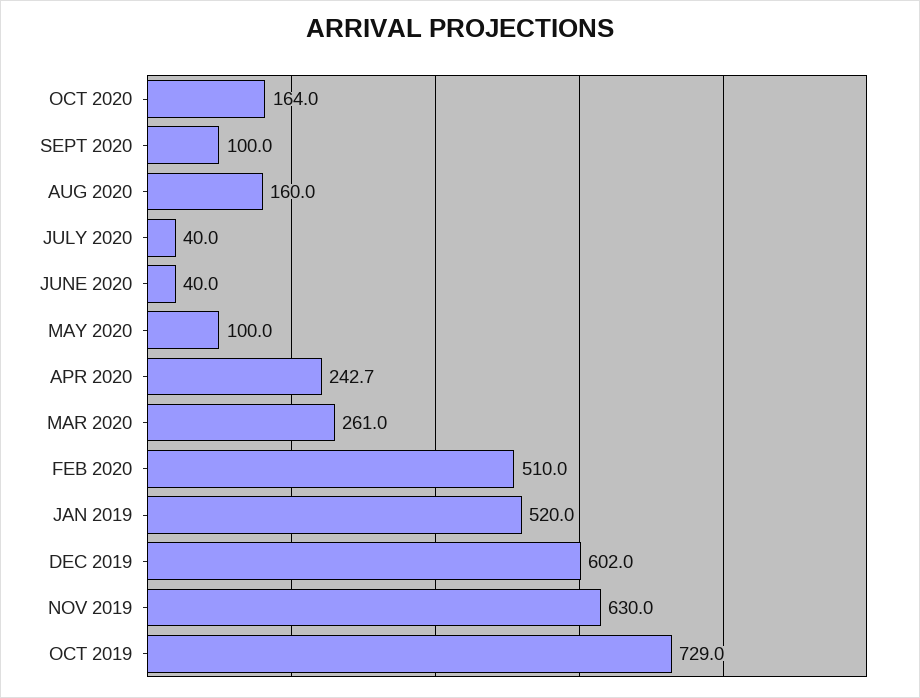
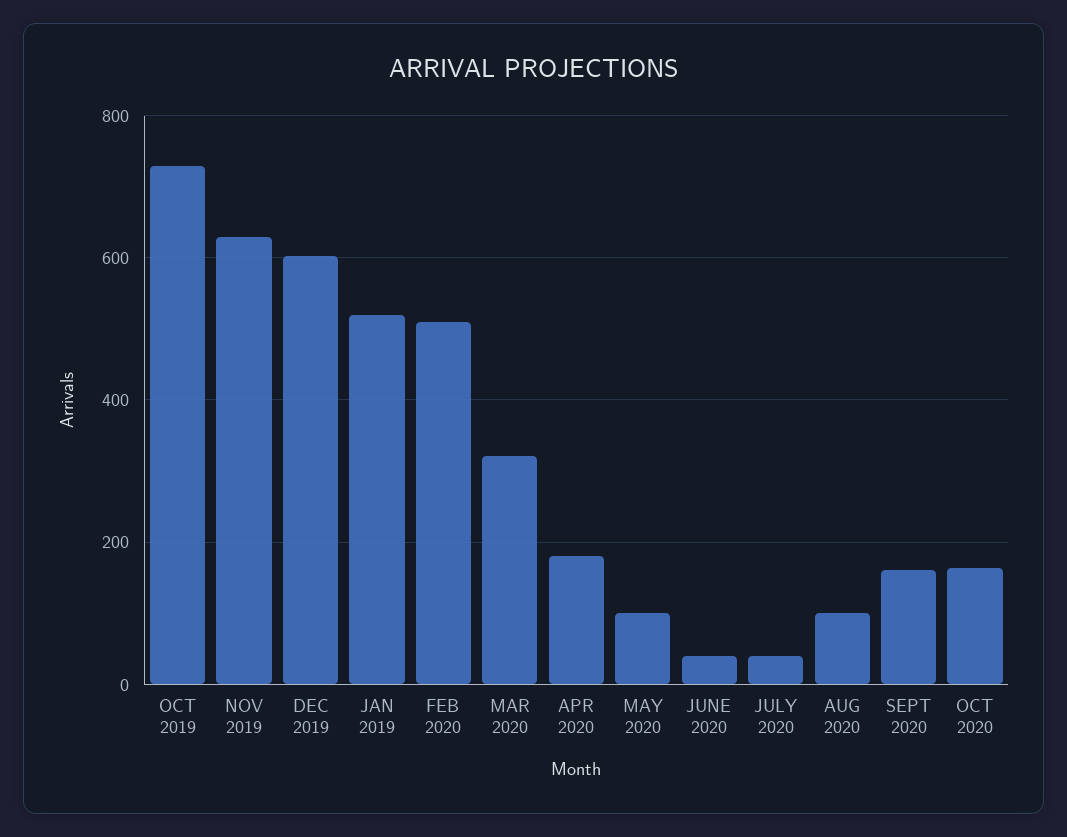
SEPT 2020: 100 -> 160
AUG 2020: 160 -> 100
APR 2020: 242.7 -> 180
MAR 2020: 261 -> 320

